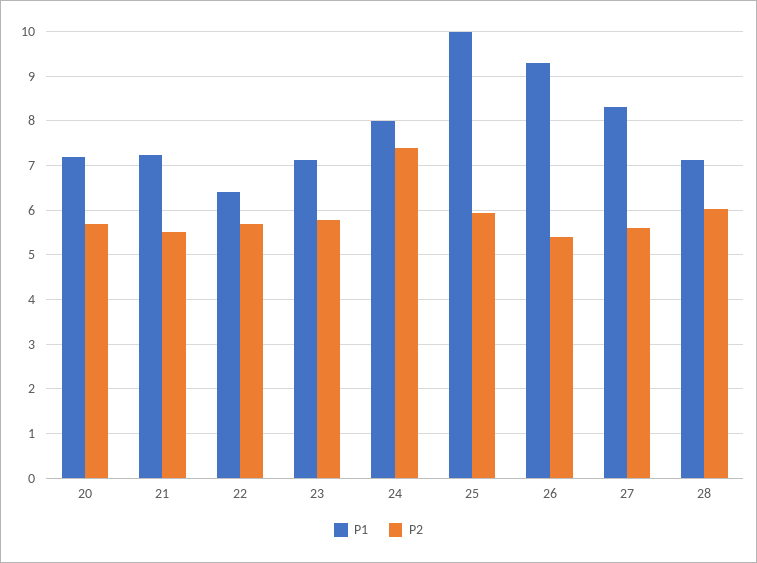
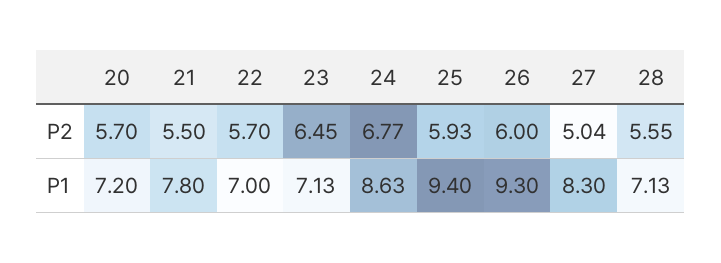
P1, 21: 7.2 -> 7.8
P1, 22: 6.4 -> 7
P2, 23: 5.8 -> 6.45
P1, 24: 8 -> 8.63
P2, 24: 7.4 -> 6.77
P1, 25: 10 -> 9.4
P2, 26: 5.4 -> 6
P2, 27: 5.6 -> 5.04
P2, 28: 6 -> 5.55

